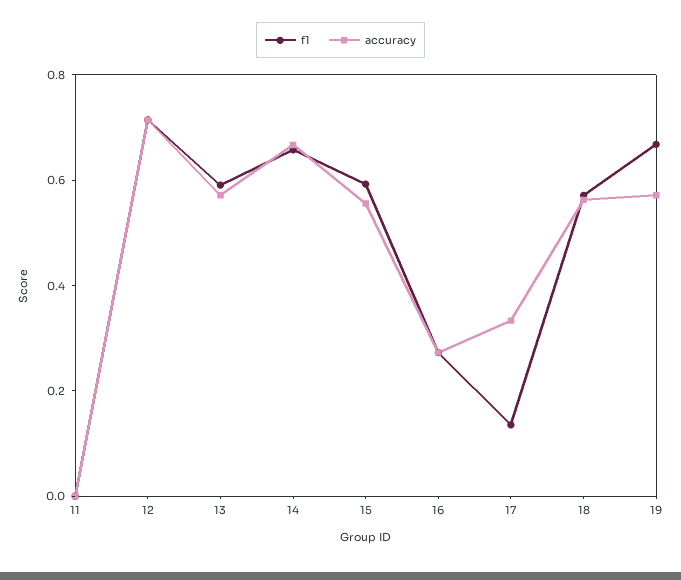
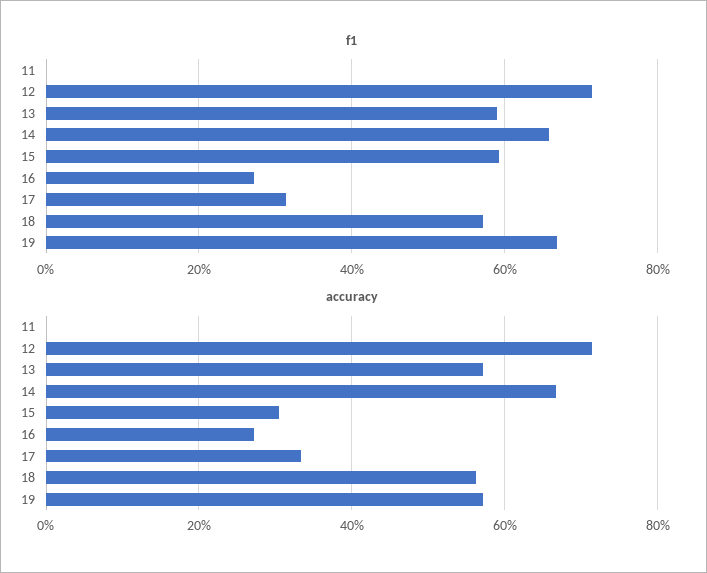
accuracy, 15: 0.55 -> 0.3
f1, 17: 0.15 -> 0.32

